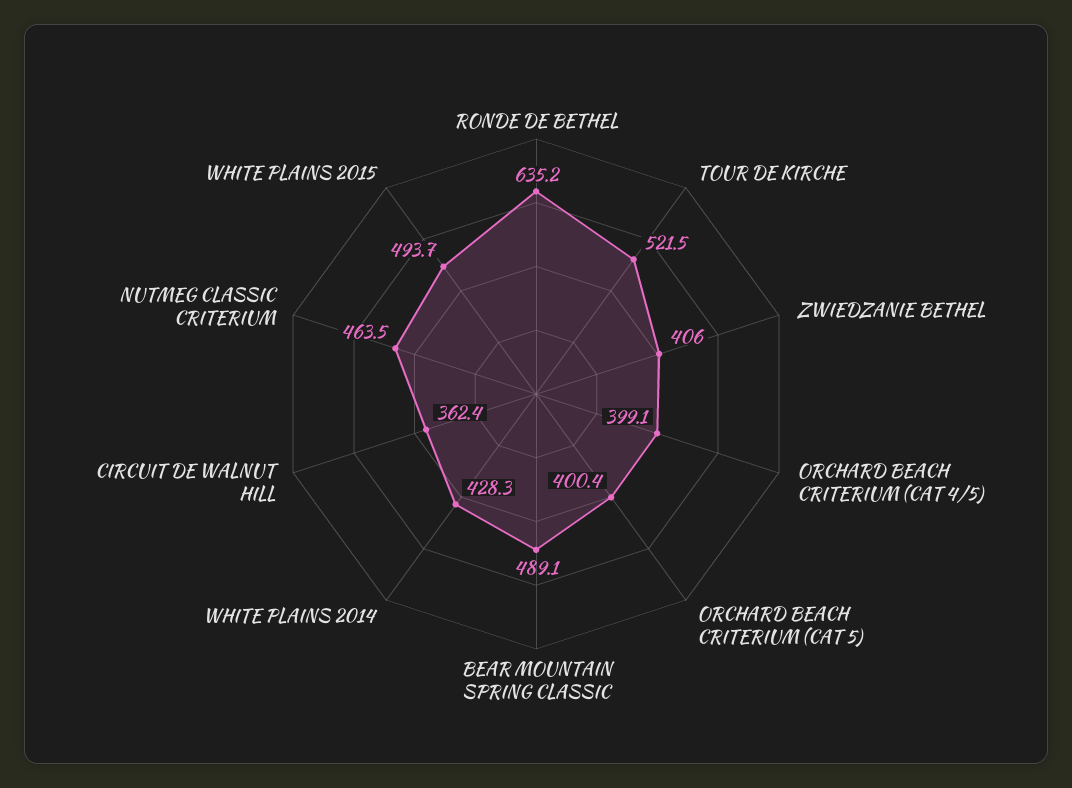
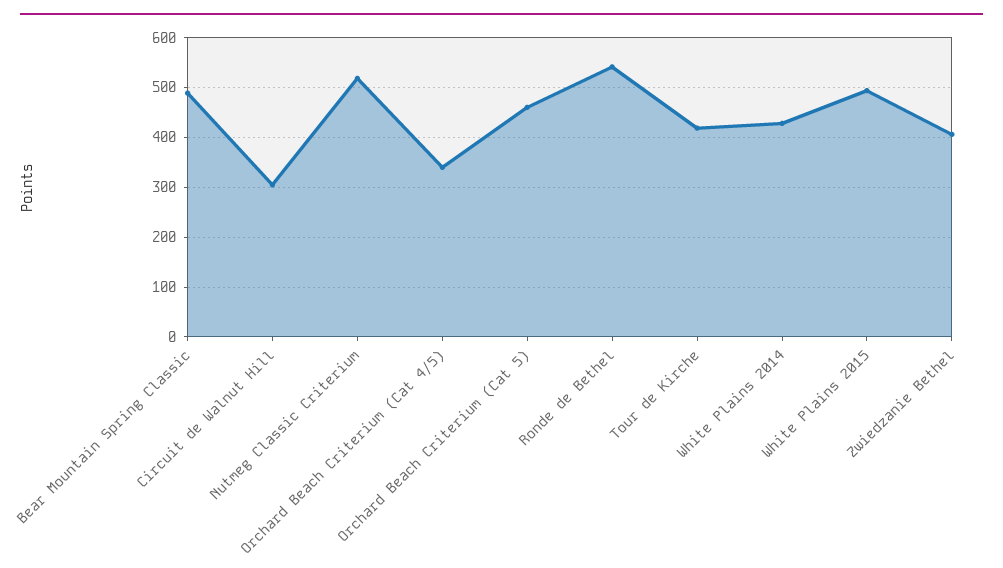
RONDE DE BETHEL: 635.2 -> 540
TOUR DE KIRCHE: 521.5 -> 420
ORCHARD BEACH CRITERIUM (CAT 4/5): 399.1 -> 340
ORCHARD BEACH CRITERIUM (CAT 5): 400.4 -> 460
CIRCUIT DE WALNUT HILL: 362.4 -> 300
NUTMEG CLASSIC CRITERIUM: 463.5 -> 520

